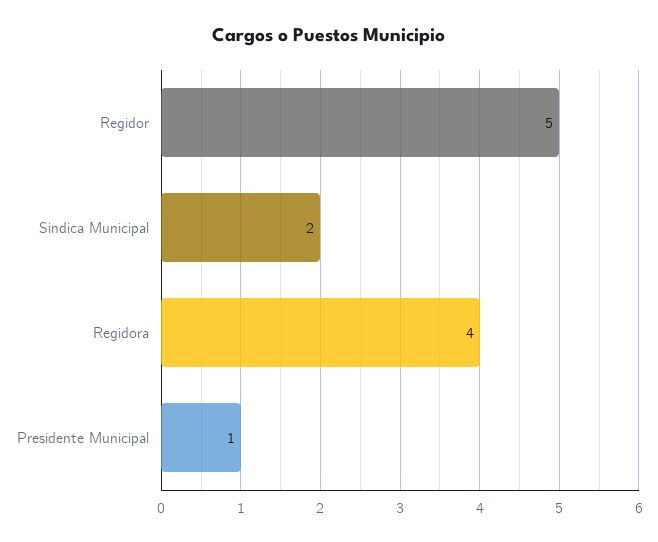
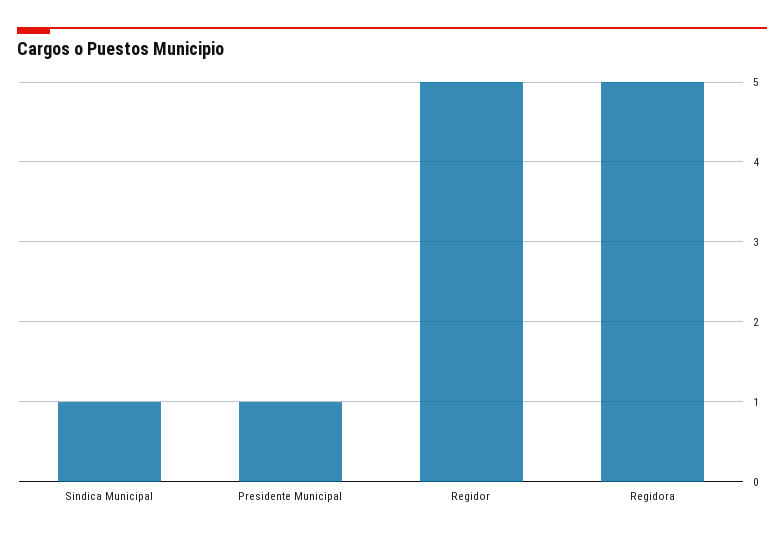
Sindica Municipal: 2 -> 1
Regidora: 4 -> 5

